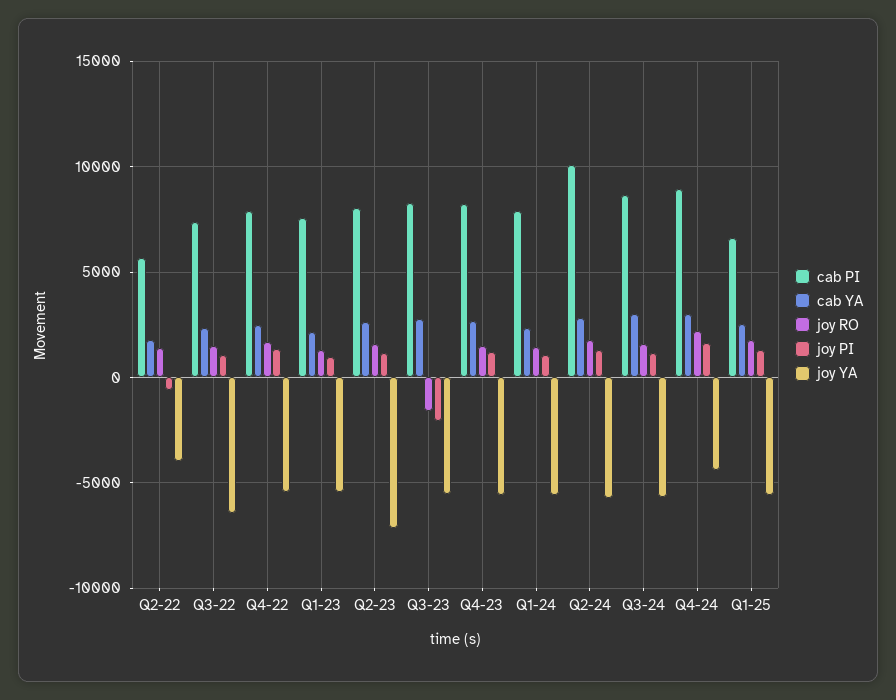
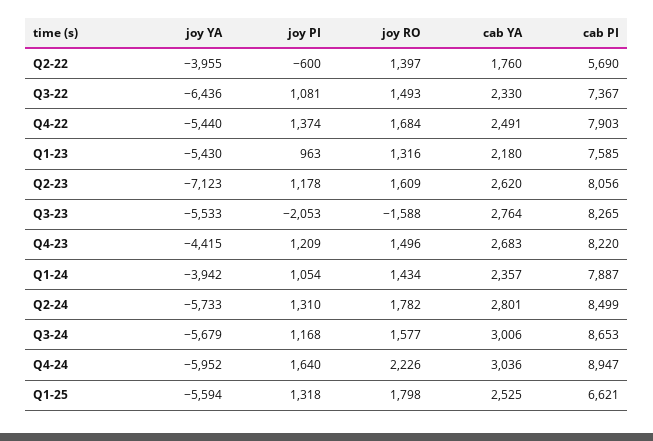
joy YA, Q4-23: -5500 -> -4415
joy YA, Q1-24: -5500 -> -3942
cab PI, Q2-24: 10000 -> 8499
joy YA, Q4-24: -4500 -> -5952

